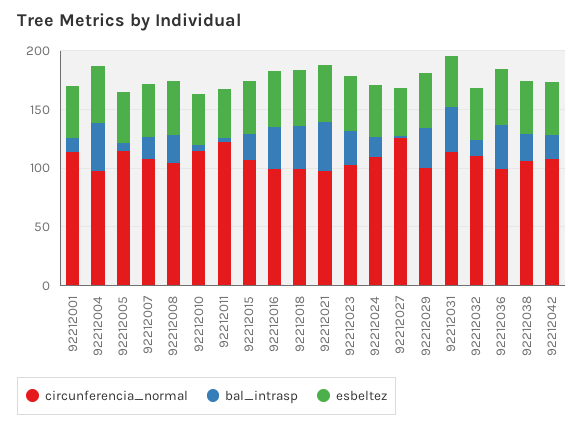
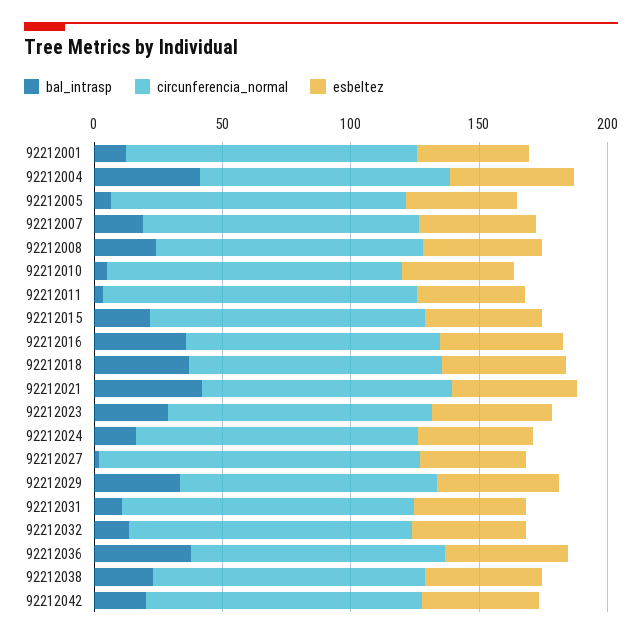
bal_intrasp, 92212031: 40 -> 10

